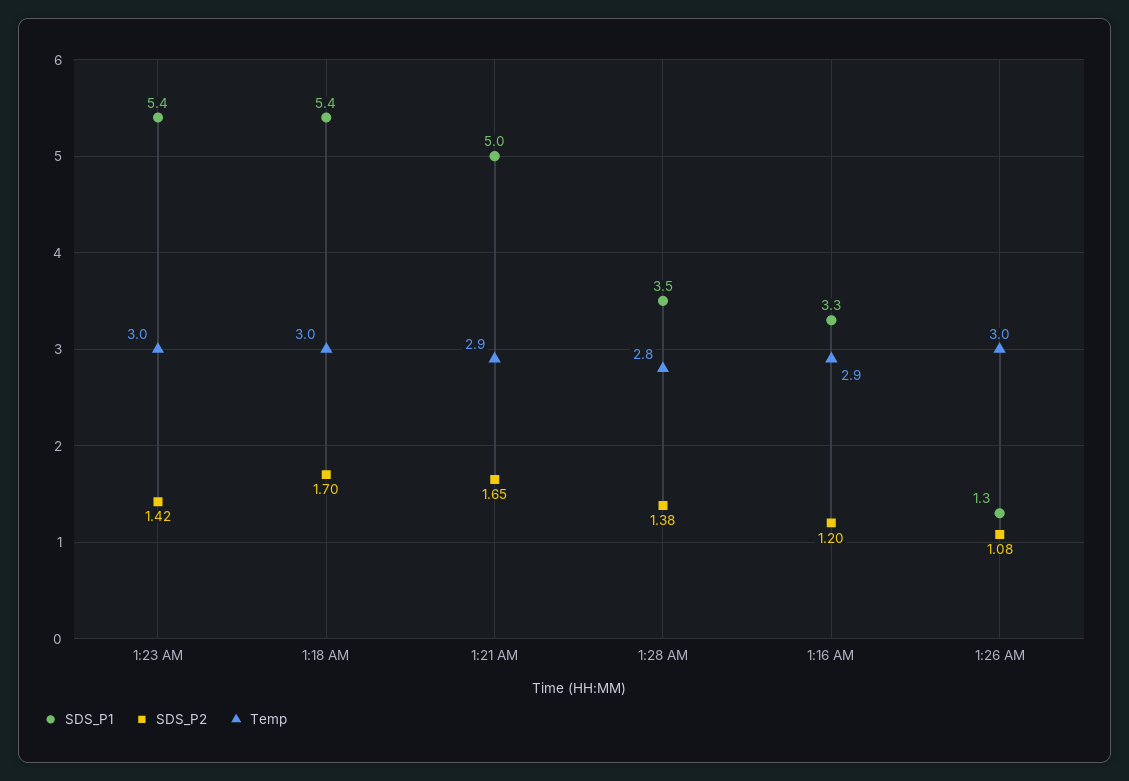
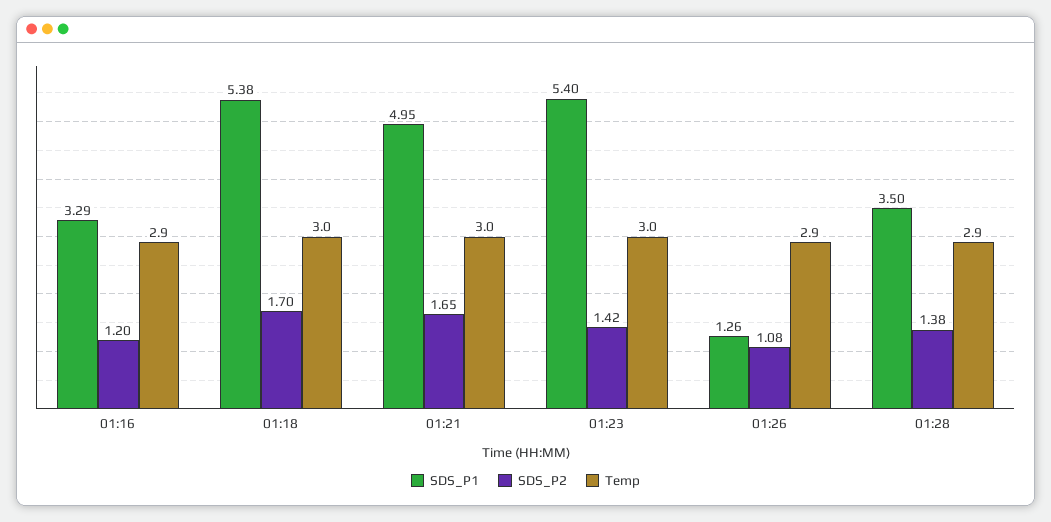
Temp, 1:21 AM: 2.9 -> 3
Temp, 1:28 AM: 2.8 -> 2.9
Temp, 1:26 AM: 3 -> 2.9

